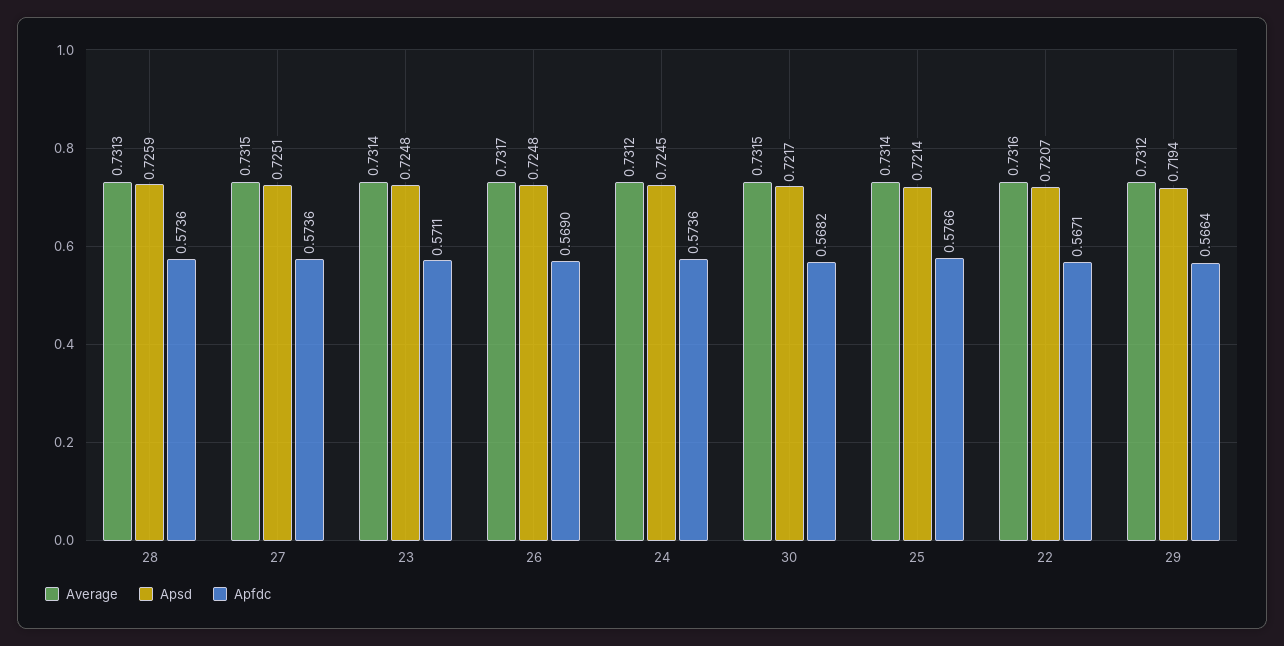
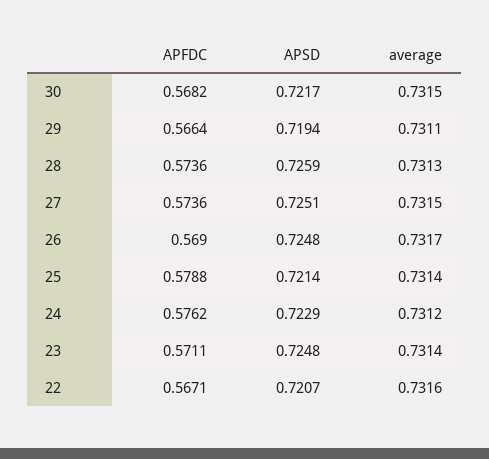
Apsd, 24: 0.7245 -> 0.7229
Apfdc, 24: 0.5736 -> 0.5762
Apfdc, 25: 0.5766 -> 0.5788
Average, 29: 0.7312 -> 0.7311

